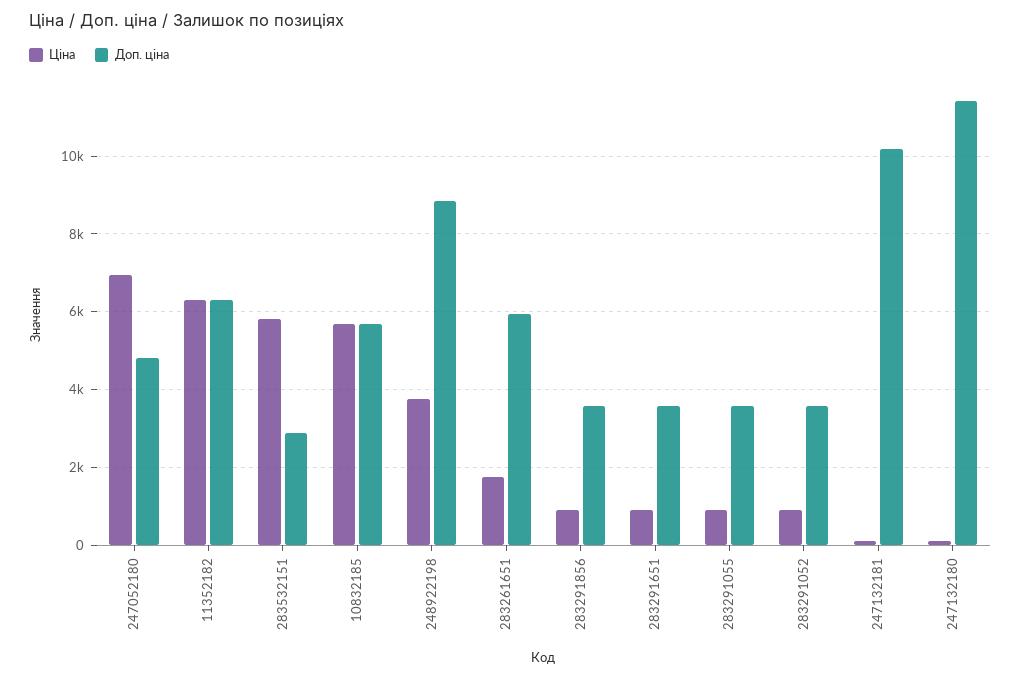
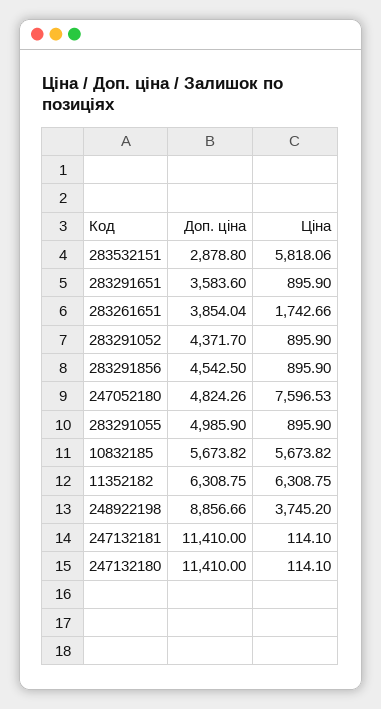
Ціна, 247052180: 7000 -> 7596.53
Доп. ціна, 283261651: 6000 -> 3854.04
Доп. ціна, 283291856: 3600 -> 4542.5
Доп. ціна, 283291055: 3600 -> 4985.9
Доп. ціна, 283291052: 3600 -> 4371.7
Доп. ціна, 247132181: 10200 -> 11410

